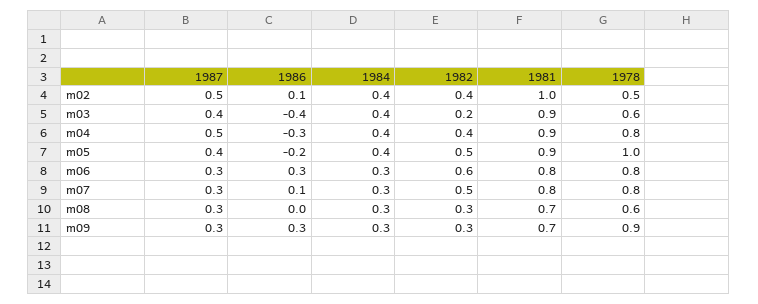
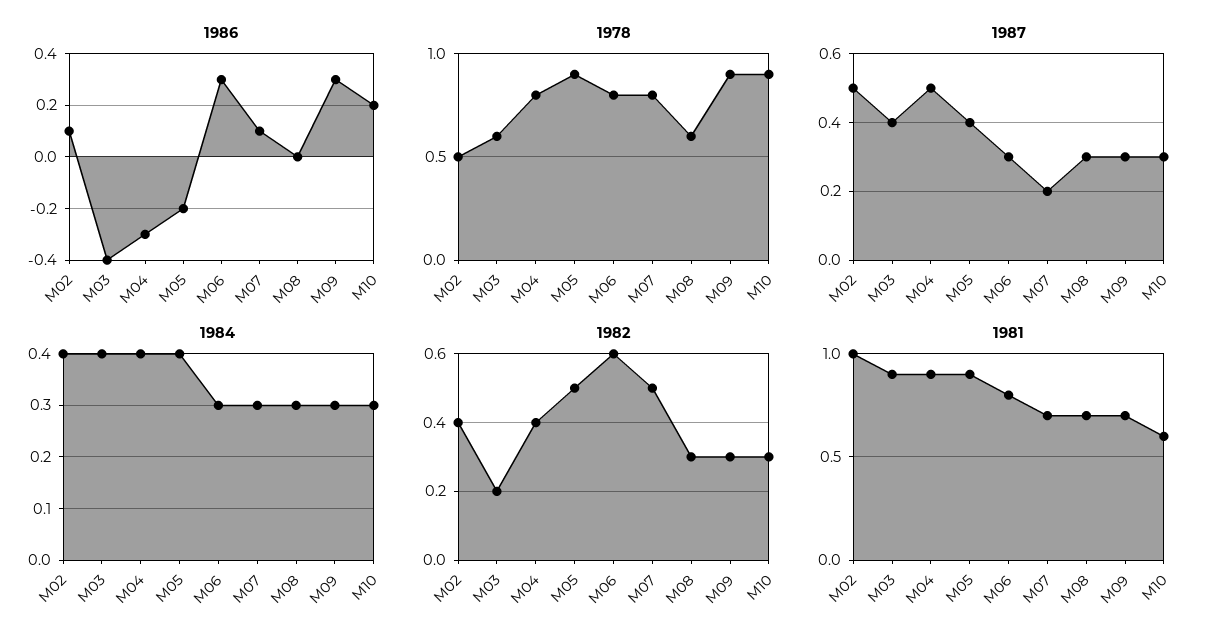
1978, m05: 1 -> 0.9
1987, m07: 0.3 -> 0.2
1981, m07: 0.8 -> 0.7
1986, M10: none -> 0.2
1978, M10: none -> 0.9
1987, M10: none -> 0.3
1984, M10: none -> 0.3
1982, M10: none -> 0.3
1981, M10: none -> 0.6

